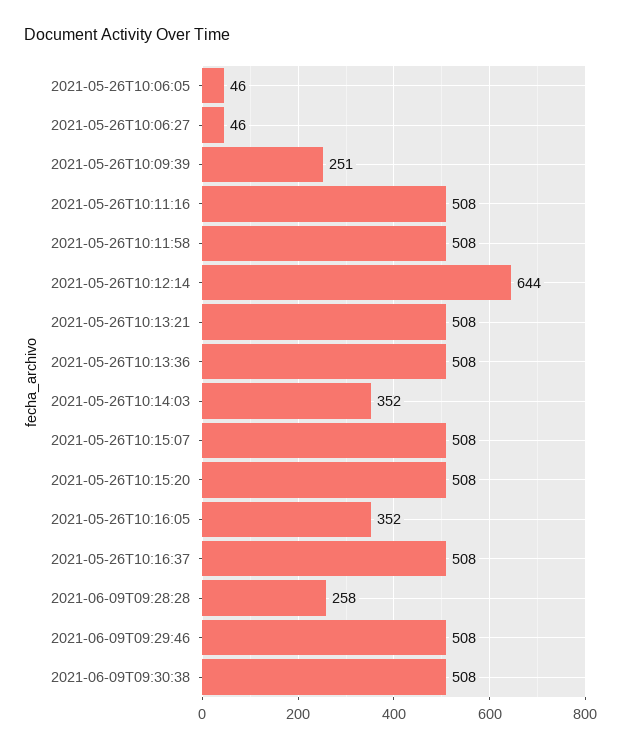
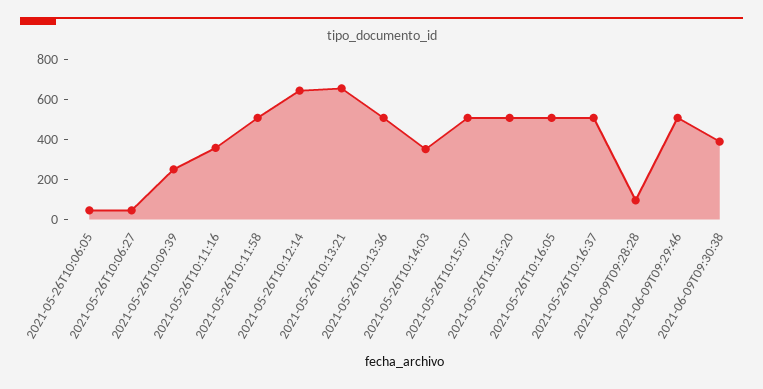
2021-05-26T10:11:16: 508 -> 350
2021-05-26T10:13:21: 508 -> 650
2021-05-26T10:16:05: 352 -> 500
2021-06-09T09:28:28: 258 -> 100
2021-06-09T09:30:38: 508 -> 400

